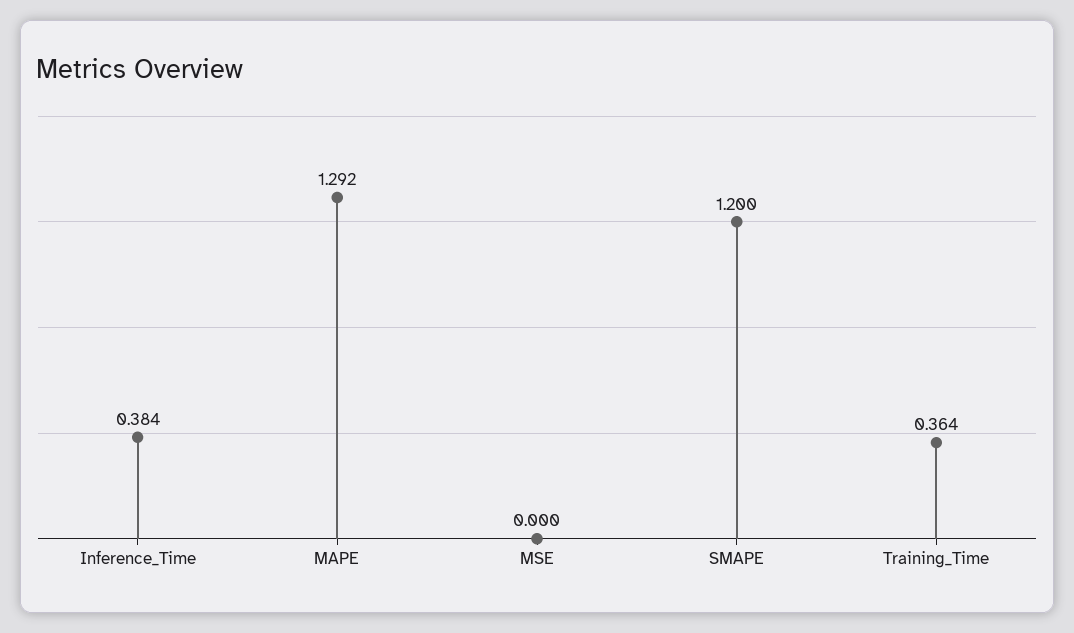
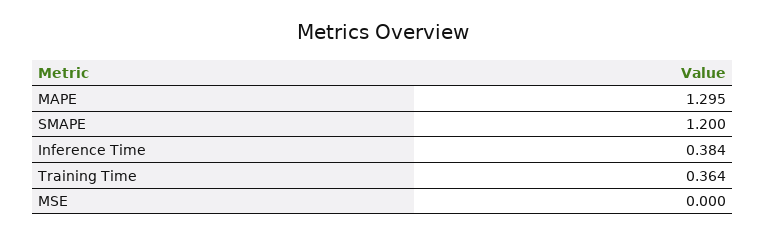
MAPE: 1.292 -> 1.295

